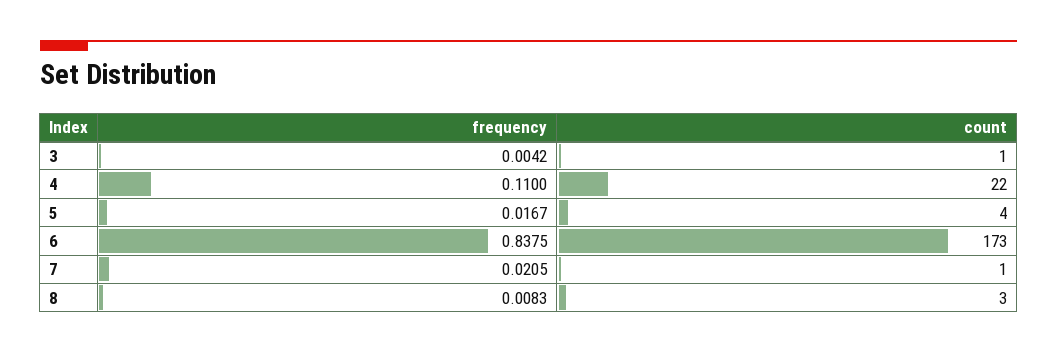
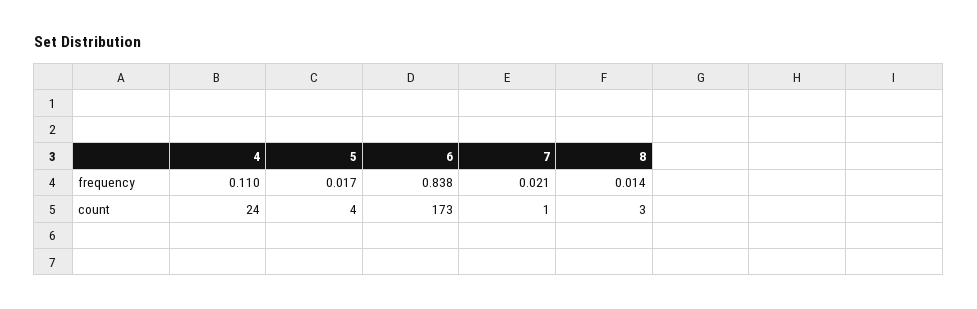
frequency, 3: 0.0042 -> none
count, 3: 1 -> none
count, 4: 22 -> 24
frequency, 8: 0.0083 -> 0.014

